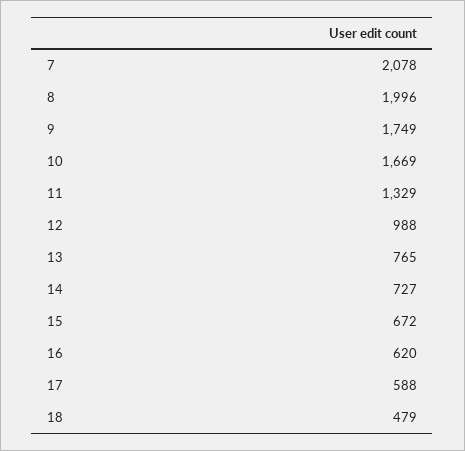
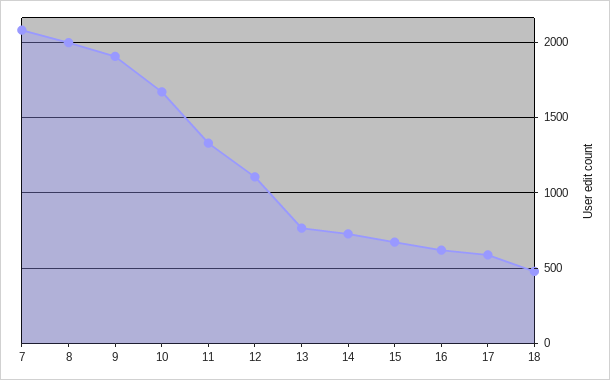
9: 1749 -> 1900
12: 988 -> 1100

